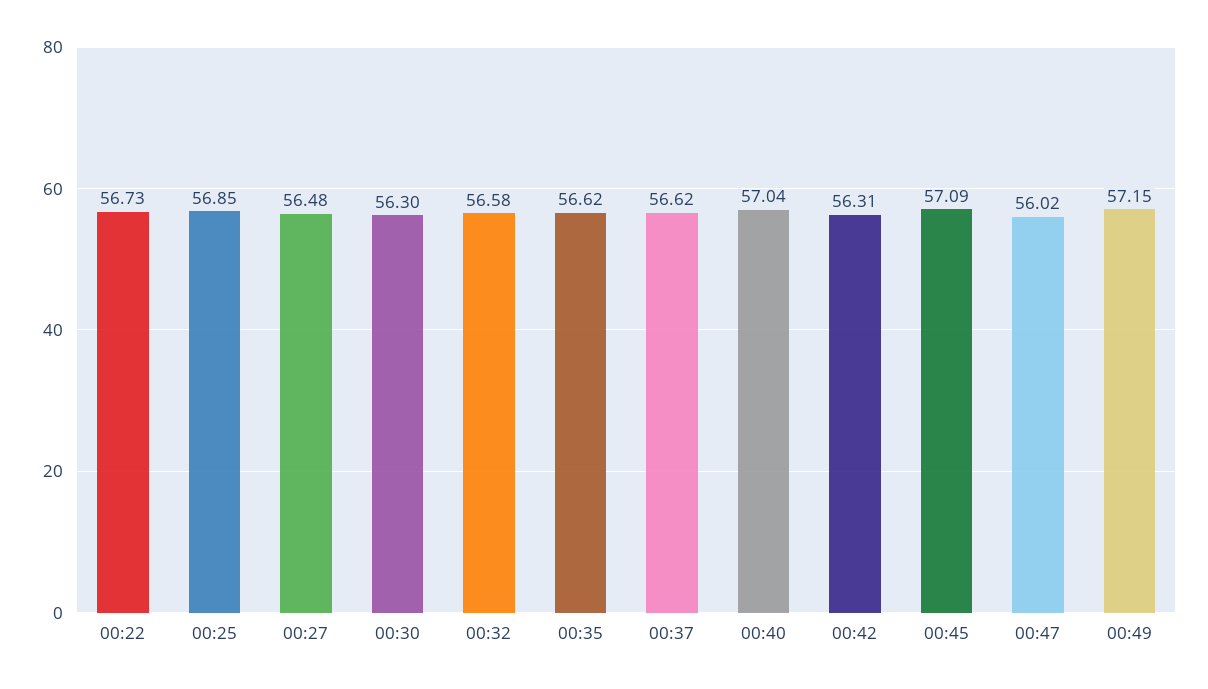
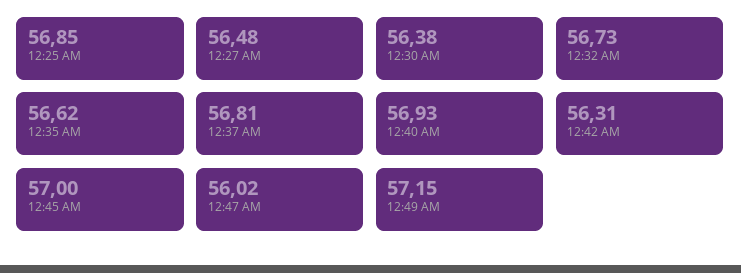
00:22: 56.73 -> none
00:30: 56.3 -> 56.38
00:32: 56.58 -> 56.73
00:37: 56.62 -> 56.81
00:40: 57.04 -> 56.93
00:45: 57.09 -> 57

